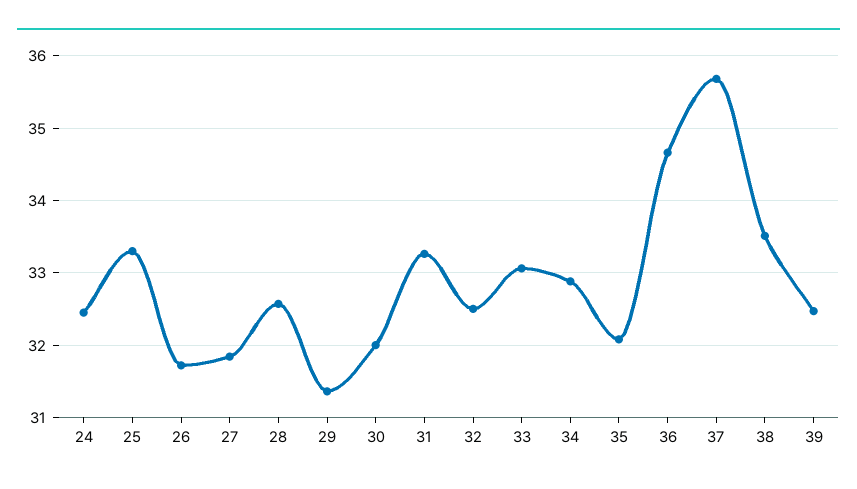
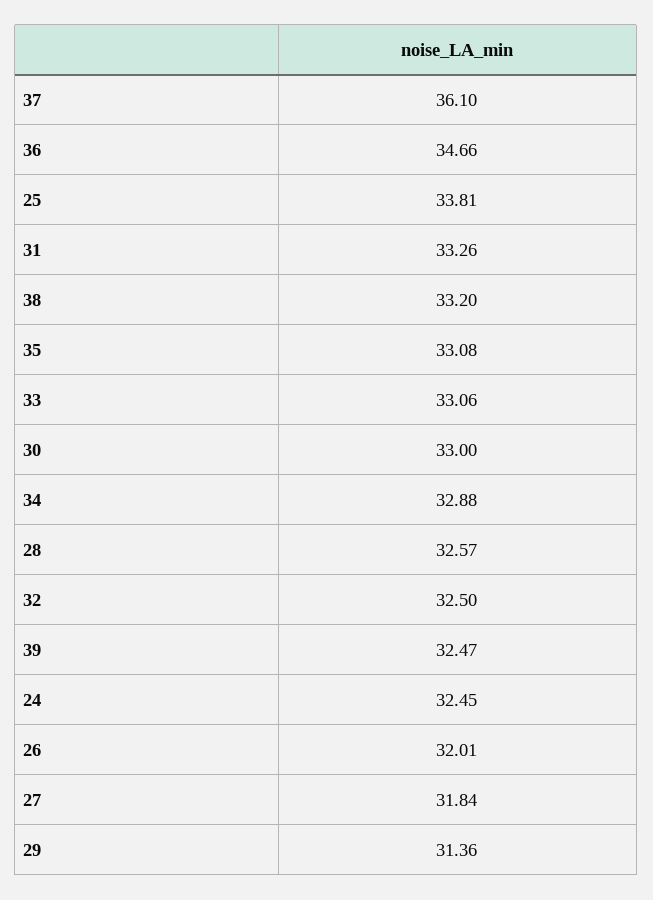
25: 33.3 -> 33.81
26: 31.7 -> 32.01
30: 32 -> 33
35: 32.1 -> 33.08
37: 35.7 -> 36.1
38: 33.5 -> 33.2

